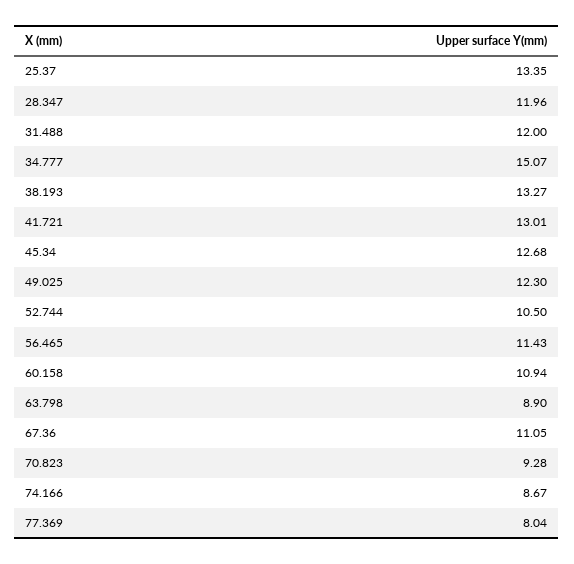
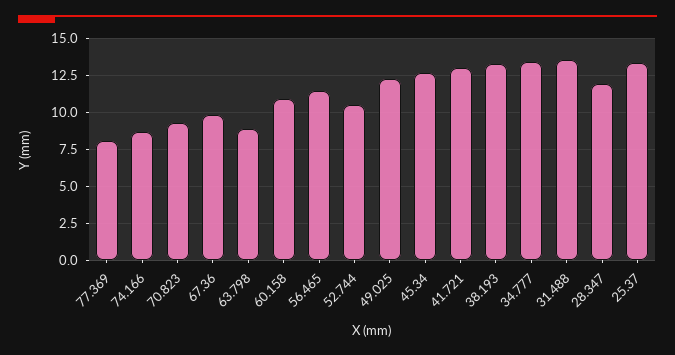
31.488: 12 -> 13.5
34.777: 15.07 -> 13.5
67.36: 11.05 -> 10

